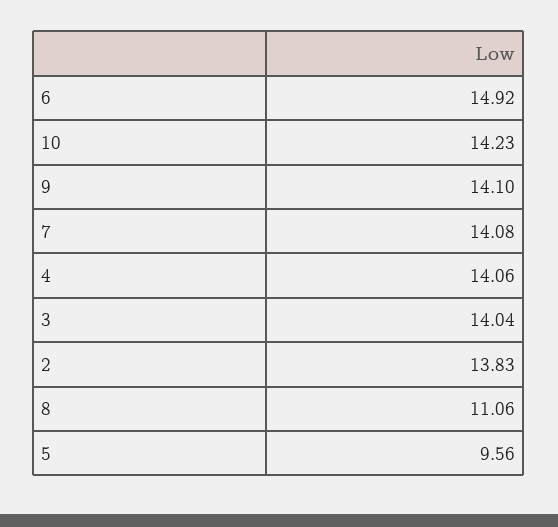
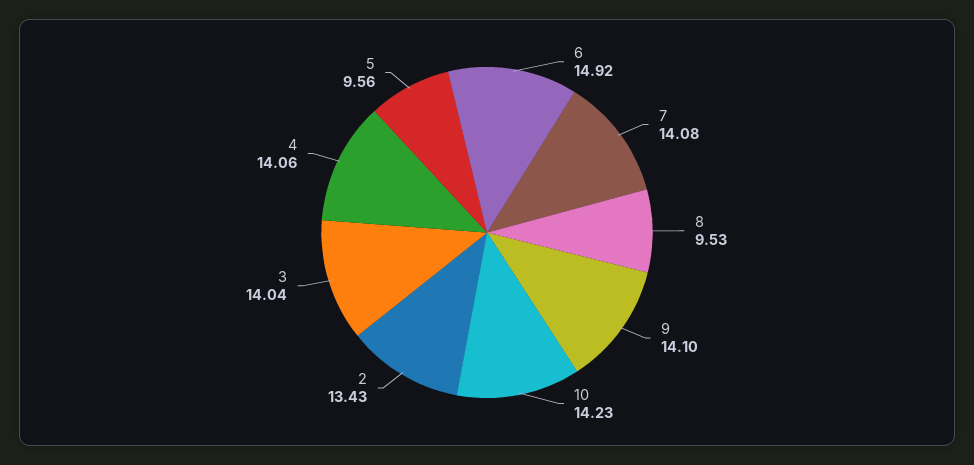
2: 13.83 -> 13.43
8: 11.06 -> 9.53

